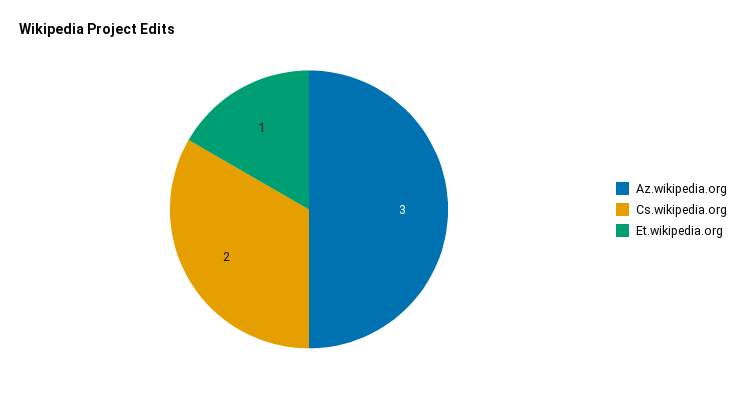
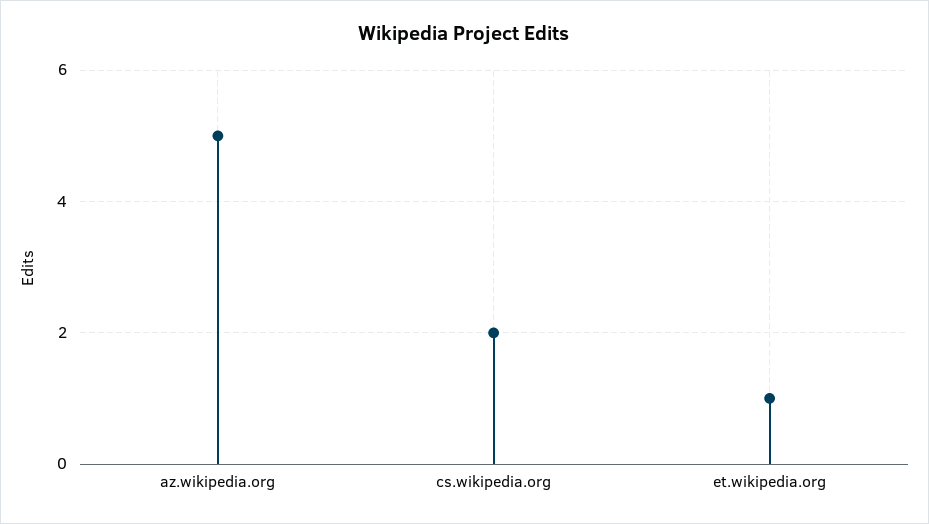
Az.wikipedia.org: 3 -> 5

